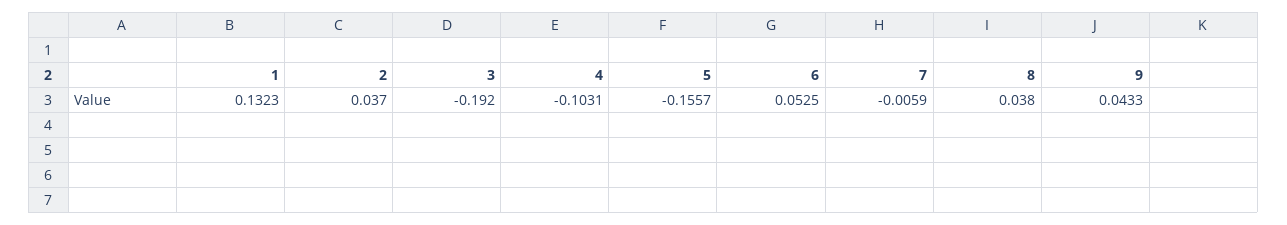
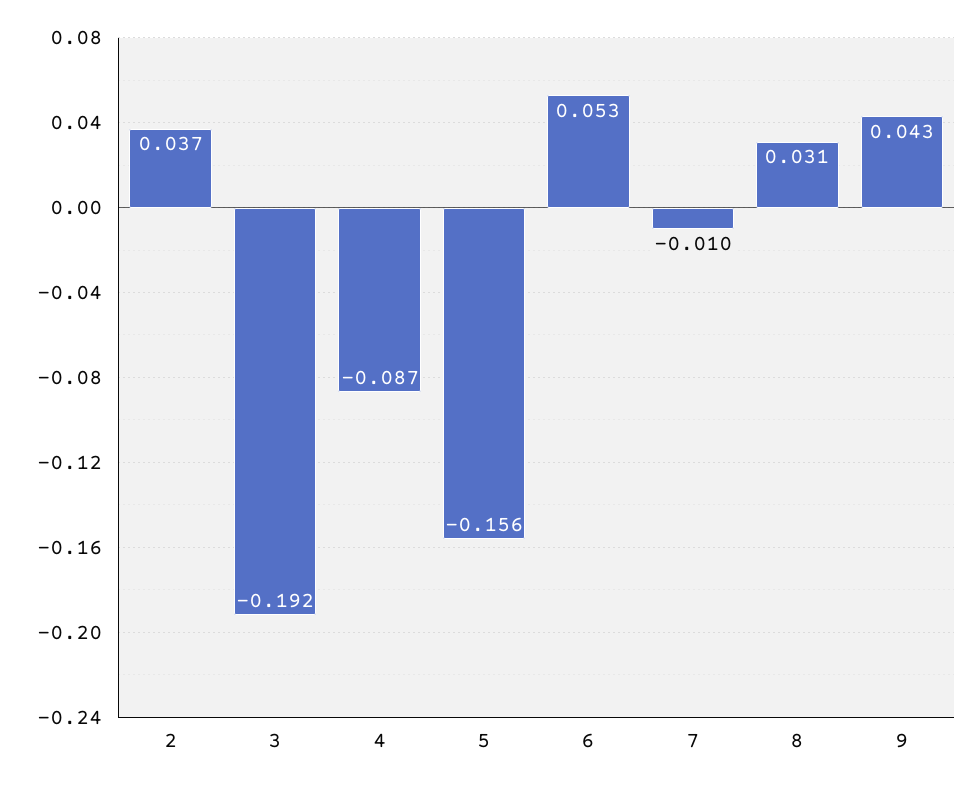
1: 0.1323 -> none
4: -0.1031 -> -0.087
7: -0.0059 -> -0.01
8: 0.038 -> 0.031

